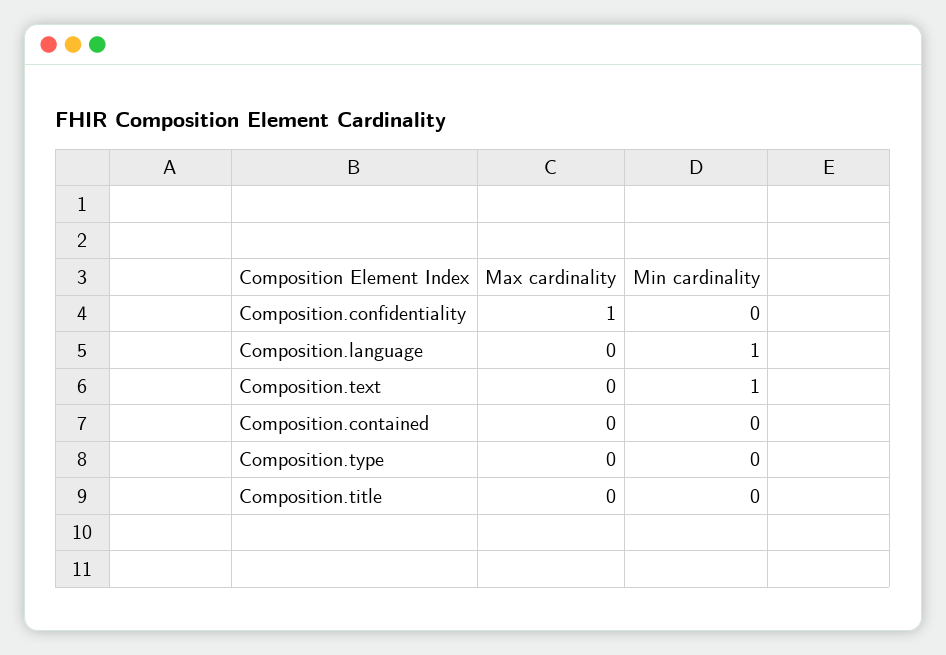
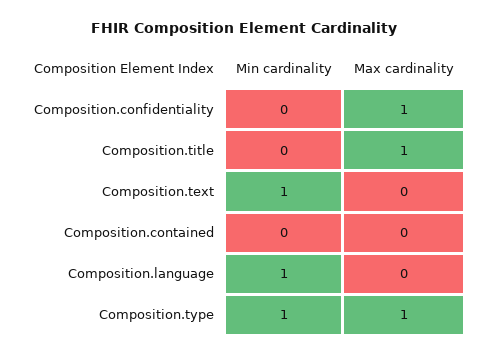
Max cardinality, Composition.type: 0 -> 1
Min cardinality, Composition.type: 0 -> 1
Max cardinality, Composition.title: 0 -> 1

